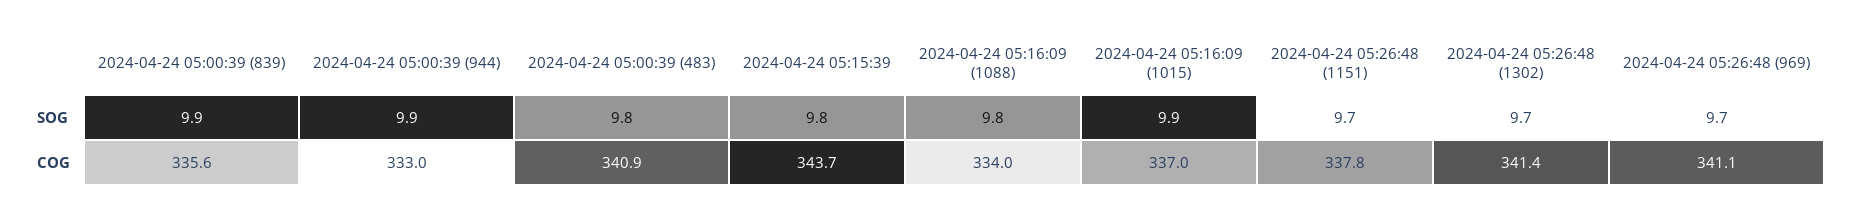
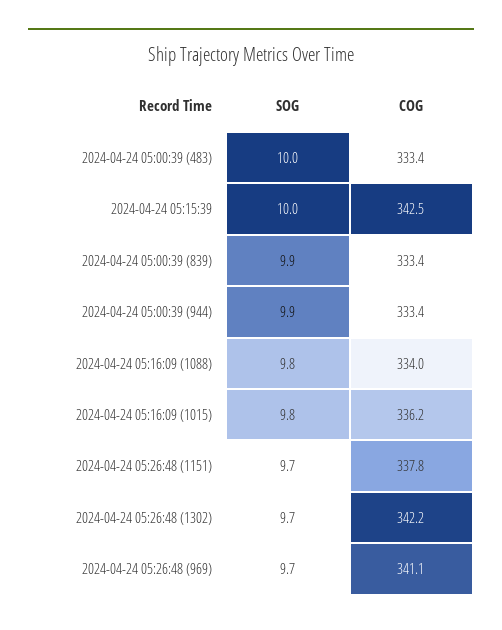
2024-04-24 05:00:39 (483), SOG: 9.8 -> 10
2024-04-24 05:15:39, SOG: 9.8 -> 10
2024-04-24 05:16:09 (1015), SOG: 9.9 -> 9.8
2024-04-24 05:00:39 (839), COG: 335.6 -> 333.4
2024-04-24 05:00:39 (944), COG: 333 -> 333.4
2024-04-24 05:00:39 (483), COG: 340.9 -> 333.4
2024-04-24 05:15:39, COG: 343.7 -> 342.5
2024-04-24 05:16:09 (1015), COG: 337 -> 336.2
2024-04-24 05:26:48 (1302), COG: 341.4 -> 342.2

